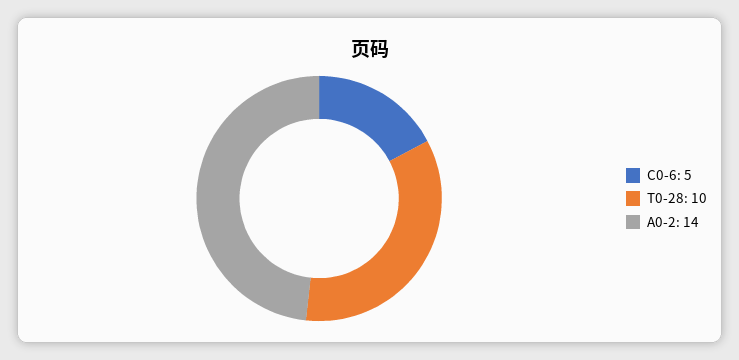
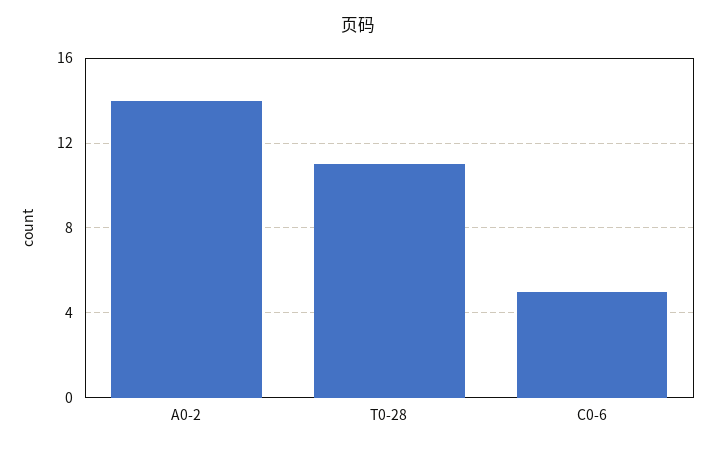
T0-28: 10 -> 11

